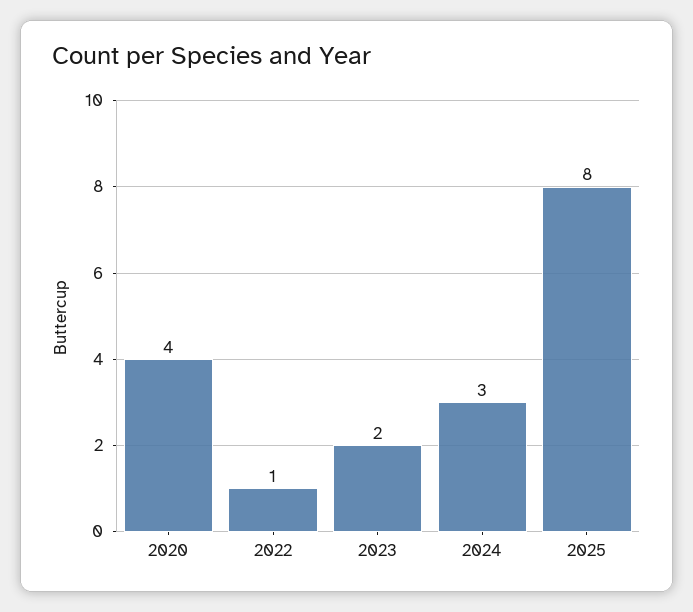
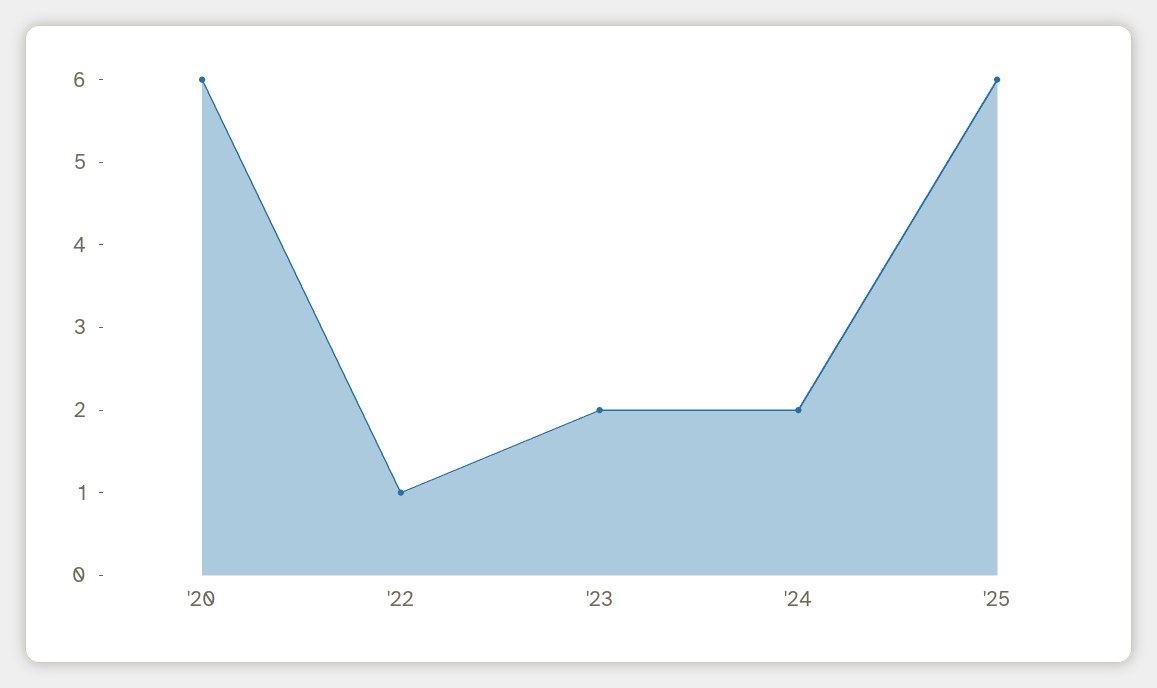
2020: 4 -> 6
2024: 3 -> 2
2025: 8 -> 6

